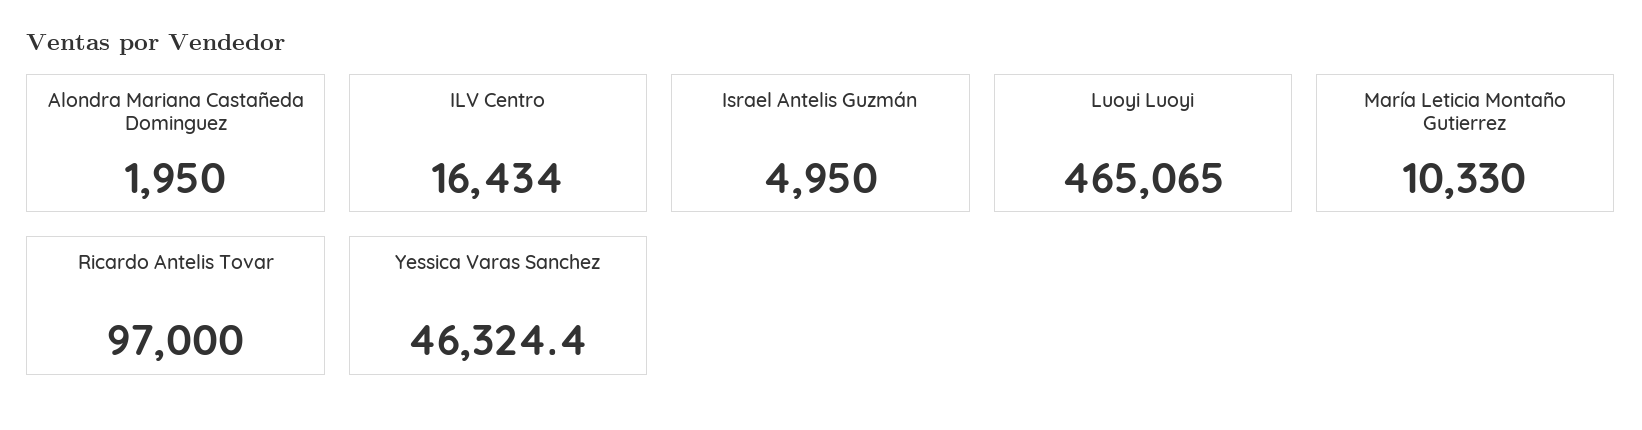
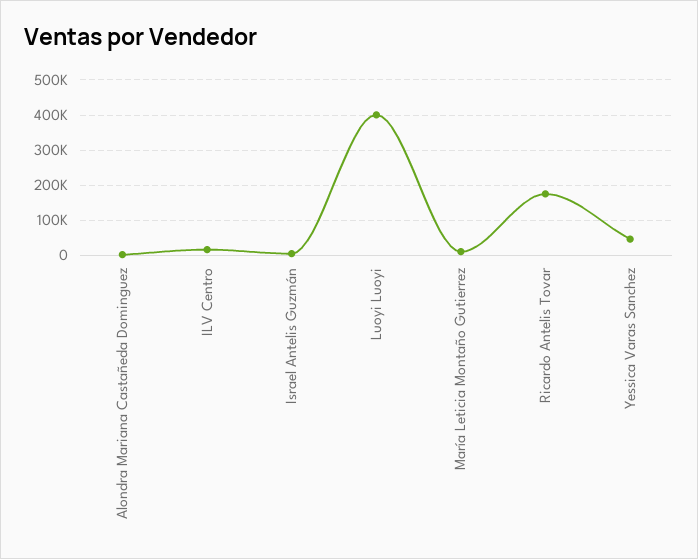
Luoyi Luoyi: 465065 -> 400000
Ricardo Antelis Tovar: 97000 -> 180000

